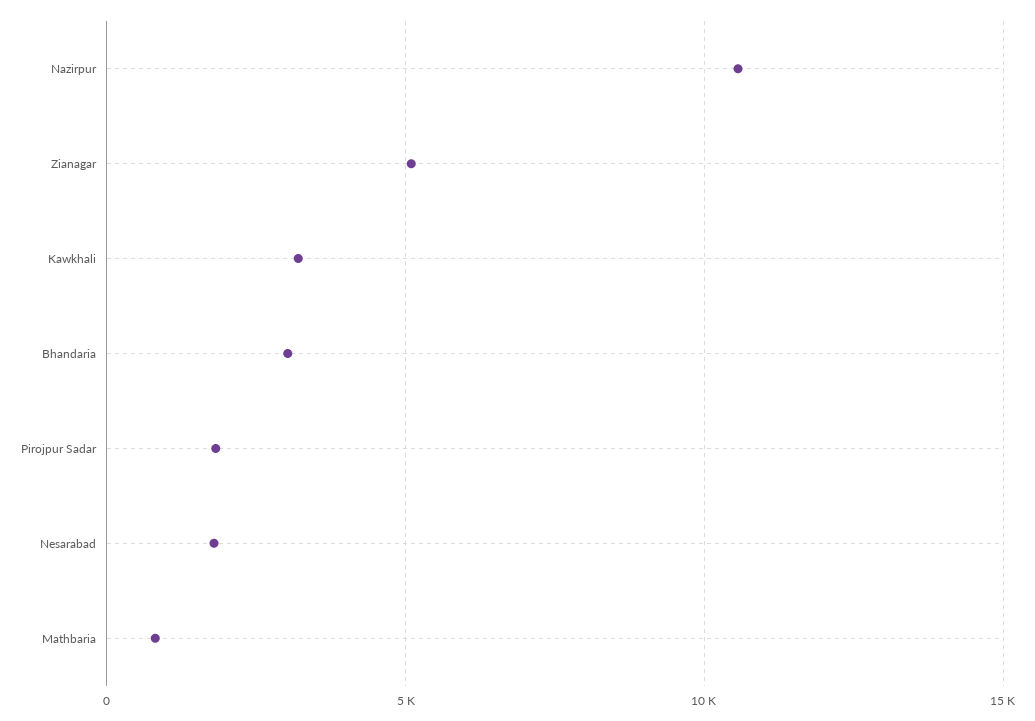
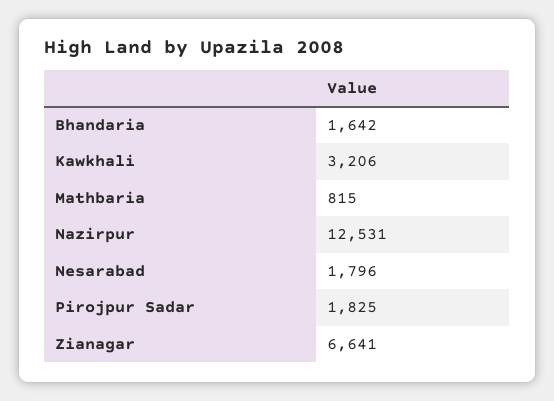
Nazirpur: 10500 -> 12531
Zianagar: 5000 -> 6641
Bhandaria: 3000 -> 1642

